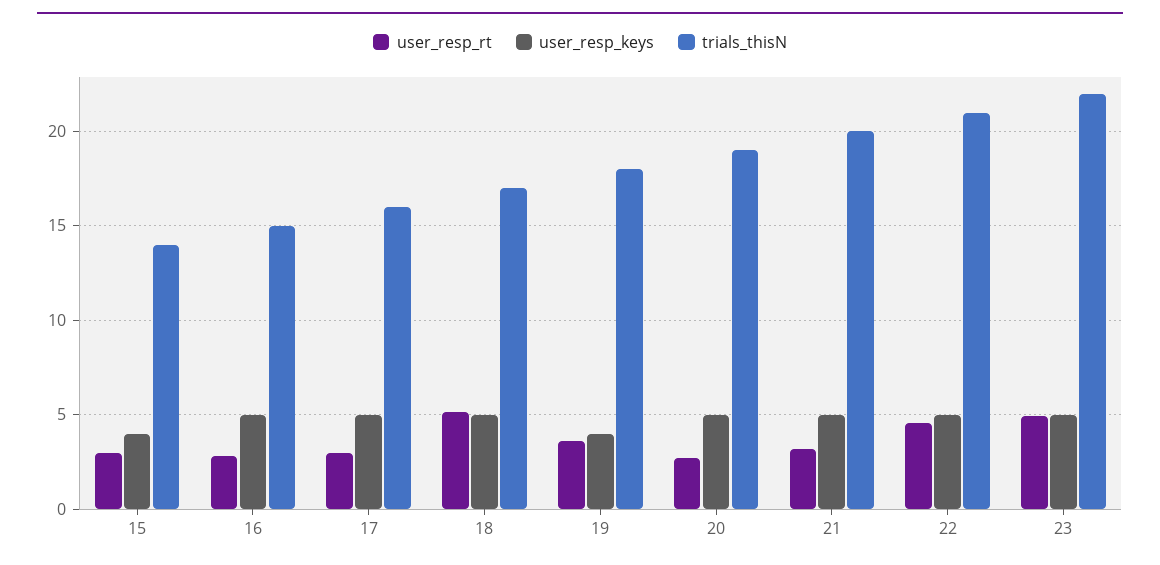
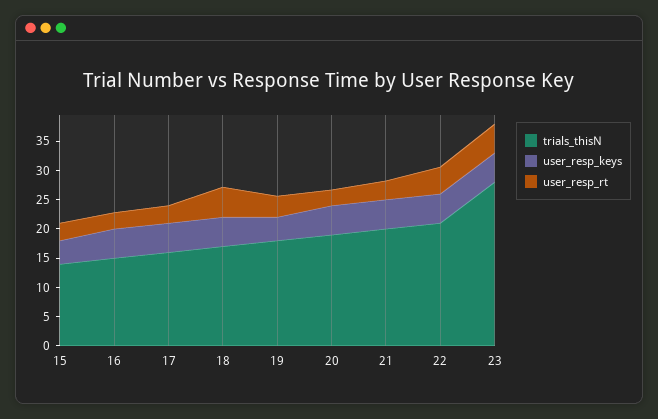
trials_thisN, 23: 22 -> 27.5

